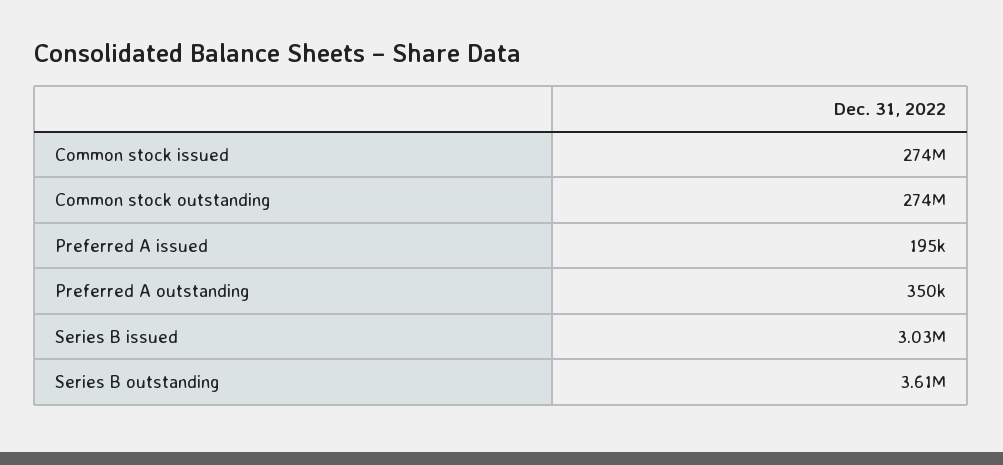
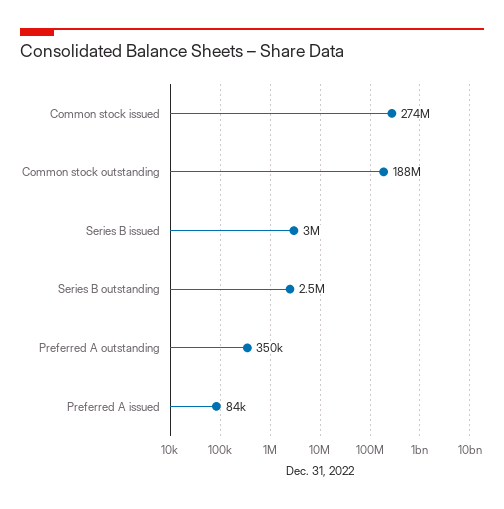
Common stock outstanding: 274000000 -> 188000000
Preferred A issued: 195000 -> 84000
Series B outstanding: 3610000 -> 2500000

